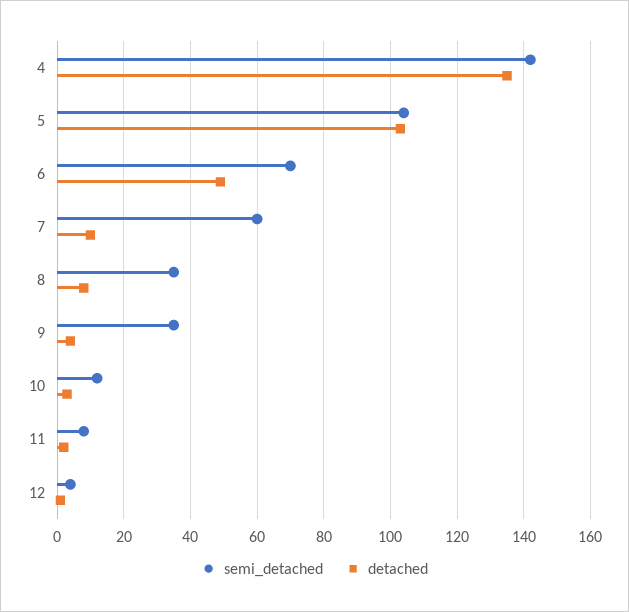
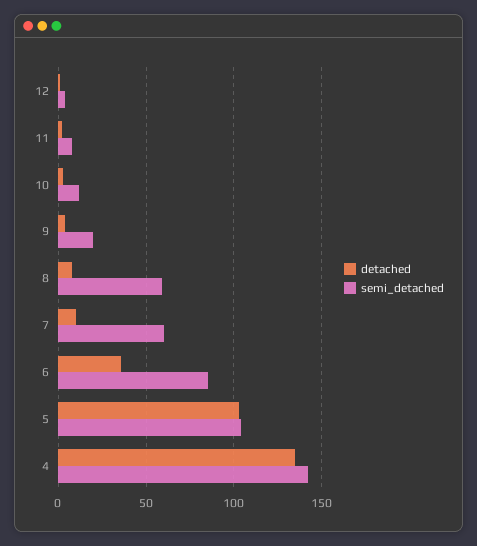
semi_detached, 6: 70 -> 85
detached, 6: 50 -> 35
semi_detached, 8: 35 -> 60
semi_detached, 9: 35 -> 20

